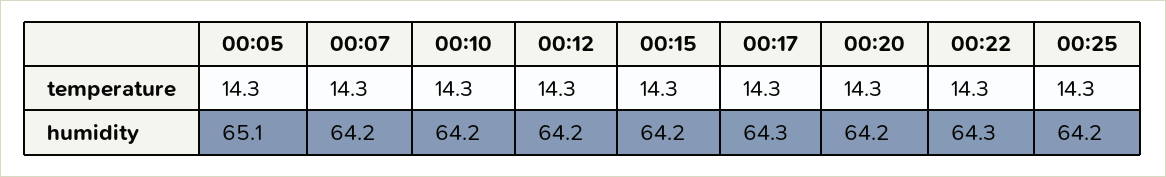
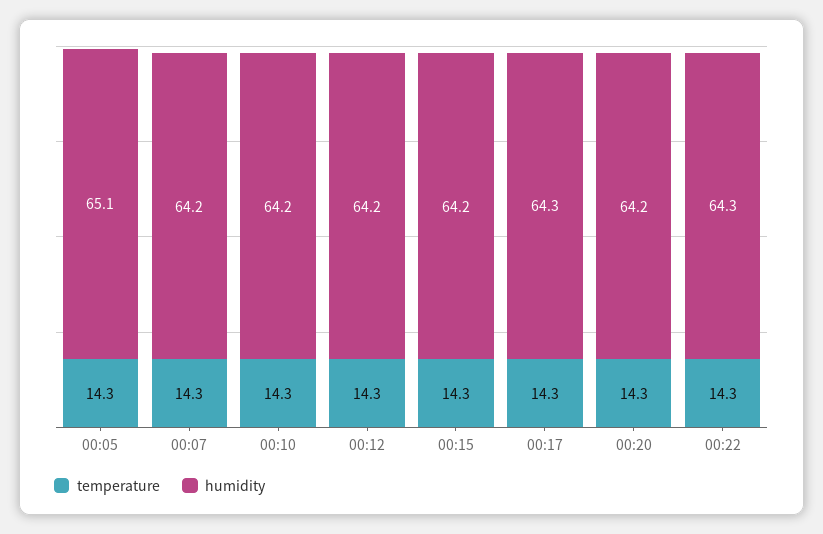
temperature, 00:25: 14.3 -> none
humidity, 00:25: 64.2 -> none

